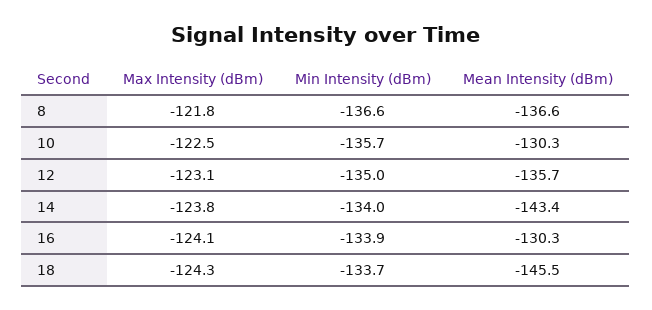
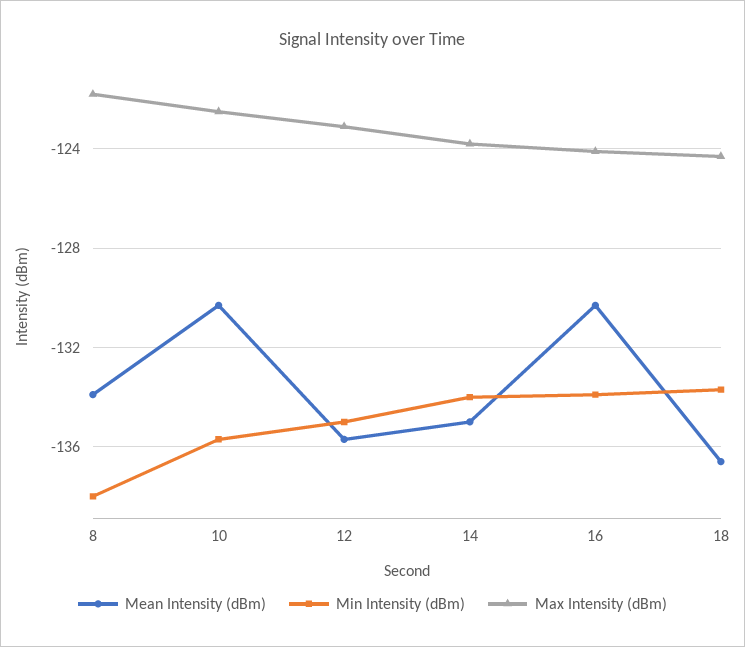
Min Intensity (dBm), 8: -136.6 -> -138
Mean Intensity (dBm), 8: -136.6 -> -134
Mean Intensity (dBm), 14: -143.4 -> -135
Mean Intensity (dBm), 18: -145.5 -> -136.5

